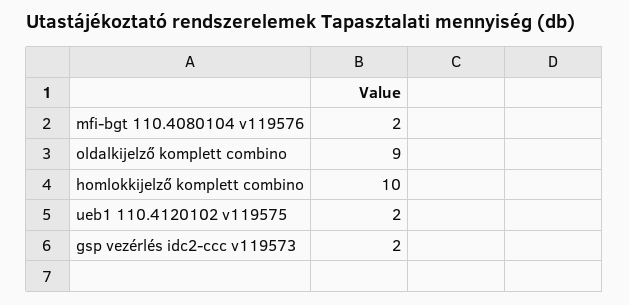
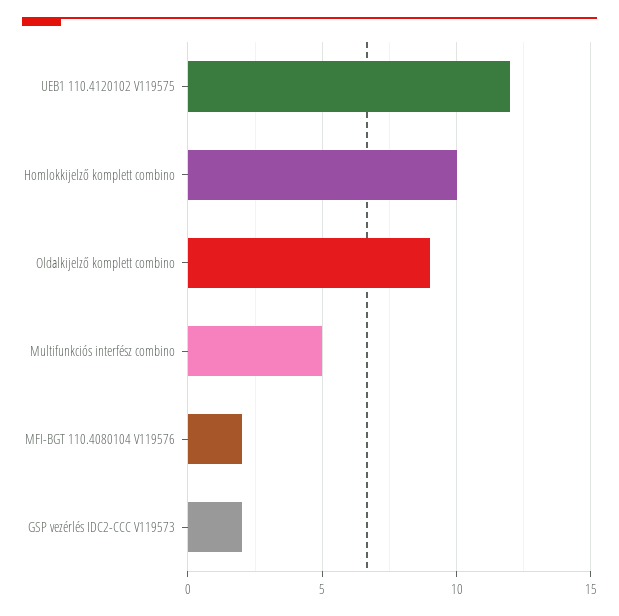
ueb1 110.4120102 v119575: 2 -> 12
Multifunkciós interfész combino: none -> 5

